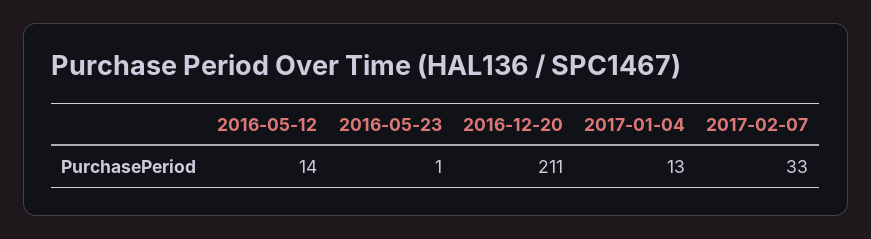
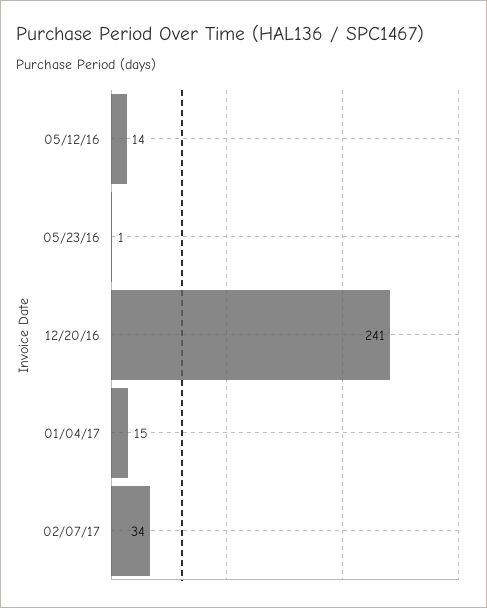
2016-12-20: 211 -> 241
2017-01-04: 13 -> 15
2017-02-07: 33 -> 34

